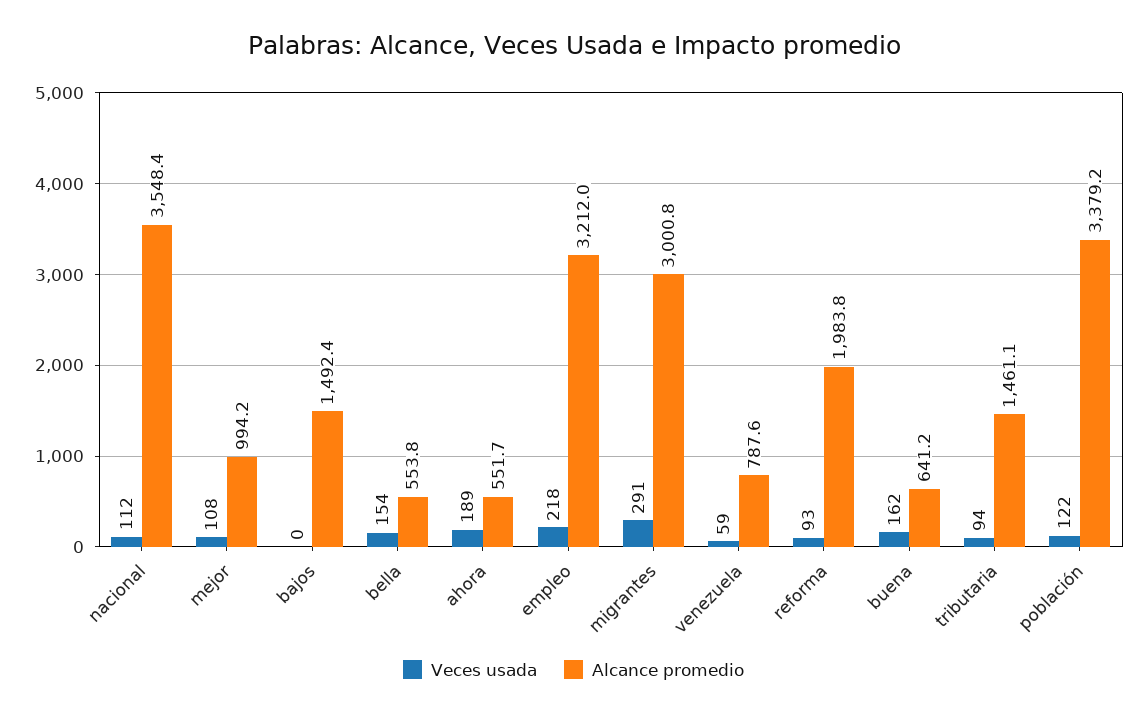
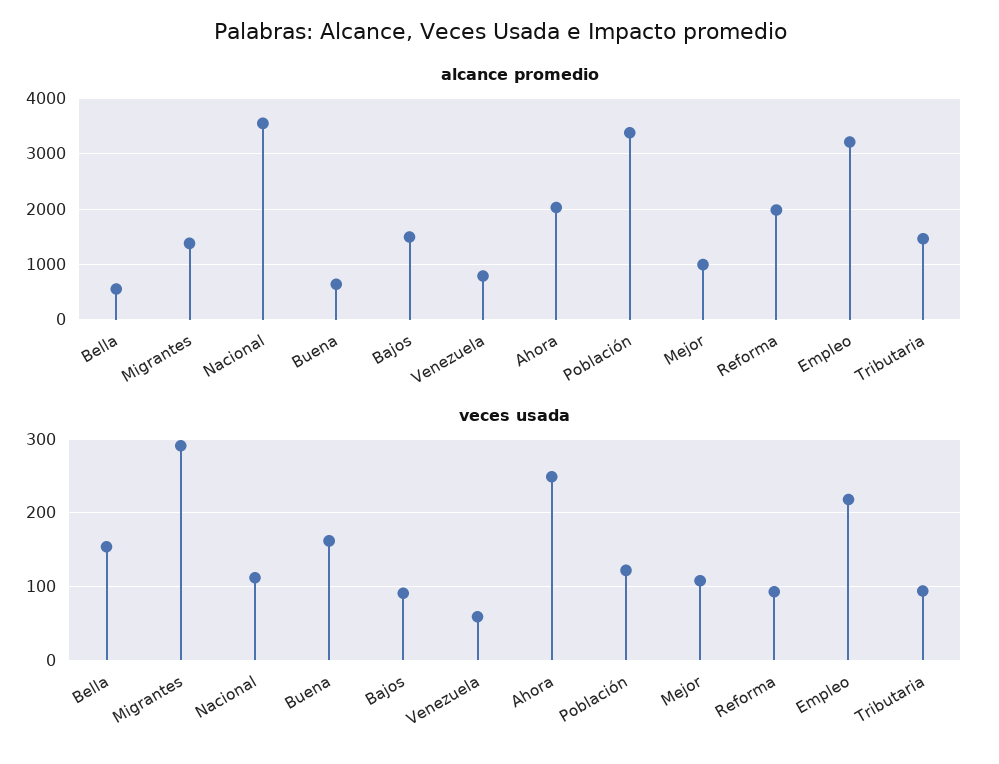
Veces usada, bajos: 0 -> 90
Veces usada, ahora: 189 -> 250
Alcance promedio, ahora: 551.7 -> 2000
Alcance promedio, migrantes: 3000.8 -> 1400

